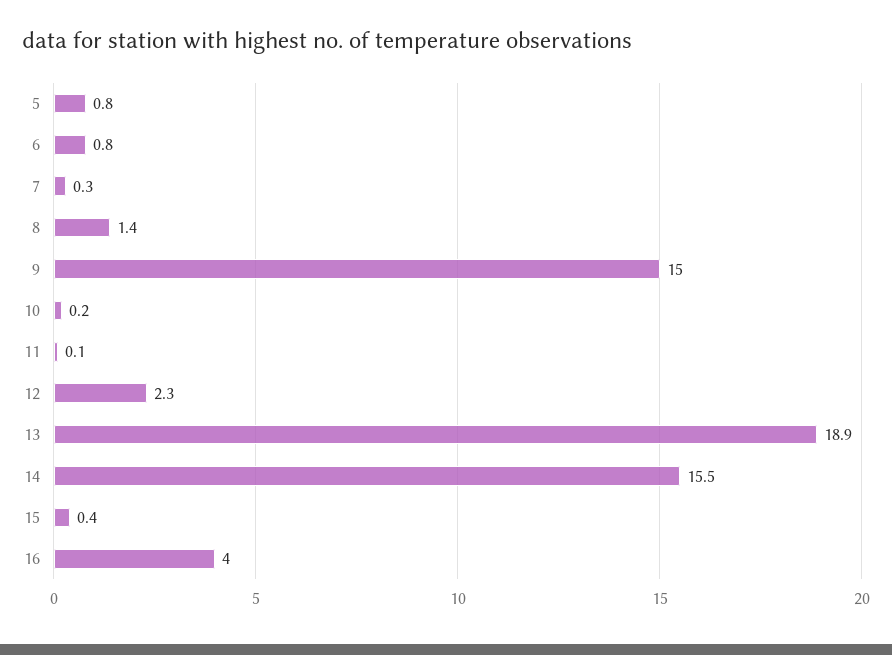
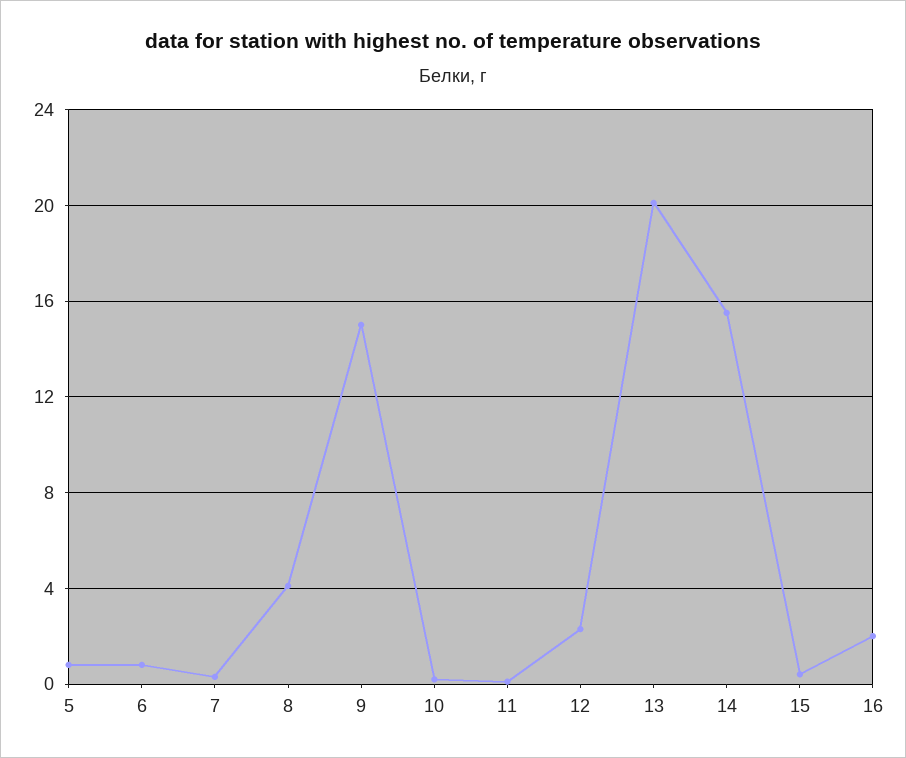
8: 1.4 -> 4
13: 18.9 -> 20
16: 4 -> 2

